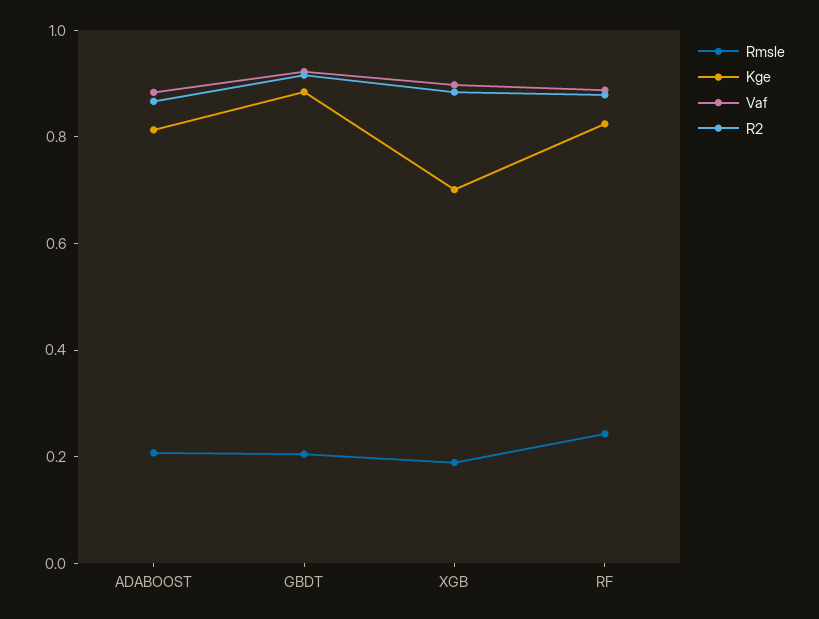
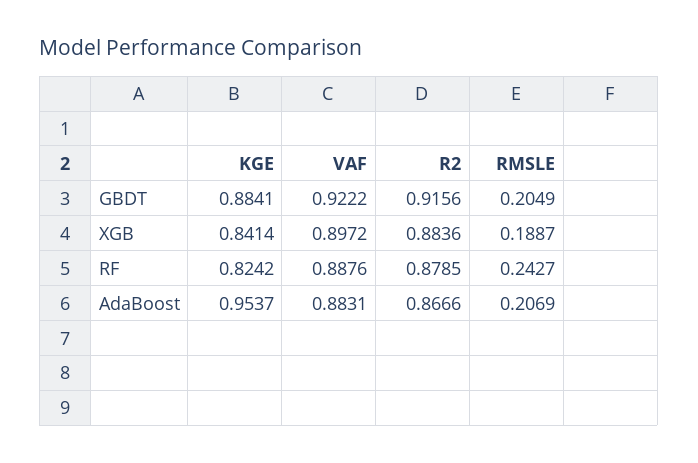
Kge, ADABOOST: 0.8 -> 0.9537
Kge, XGB: 0.7 -> 0.8414

